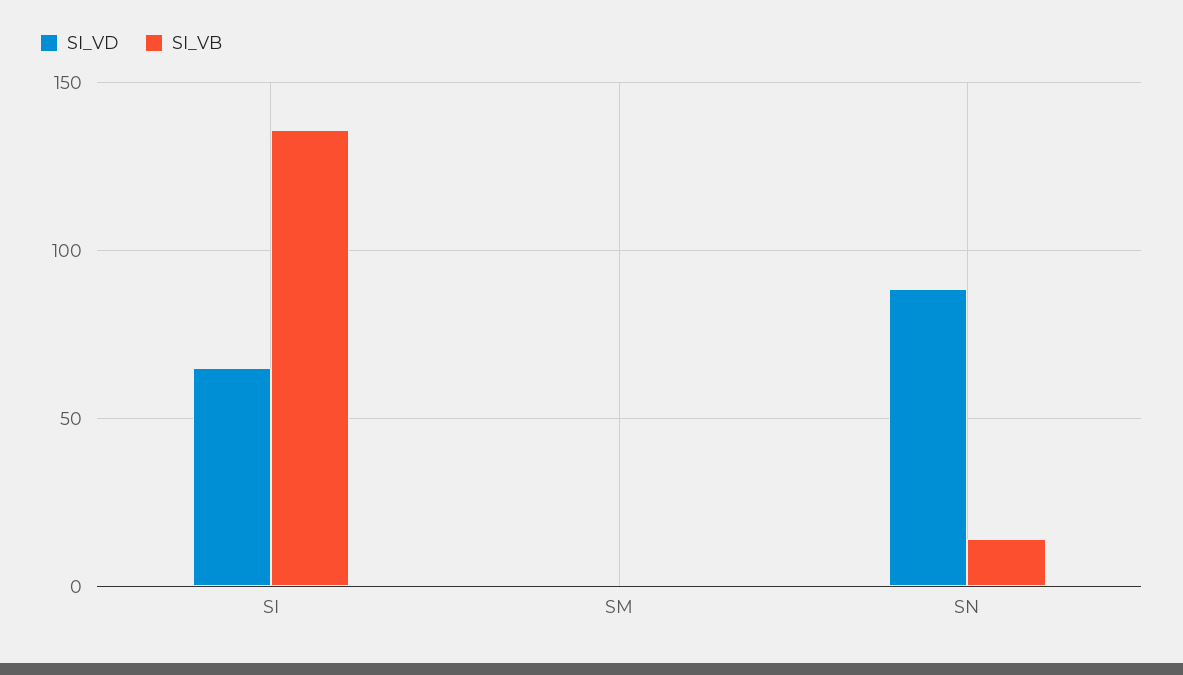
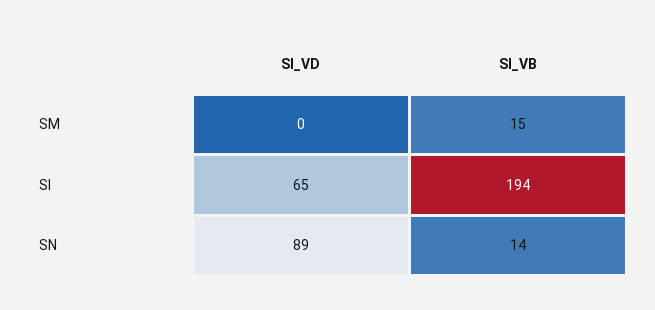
SI_VB, SI: 135 -> 194
SI_VB, SM: 0 -> 15

